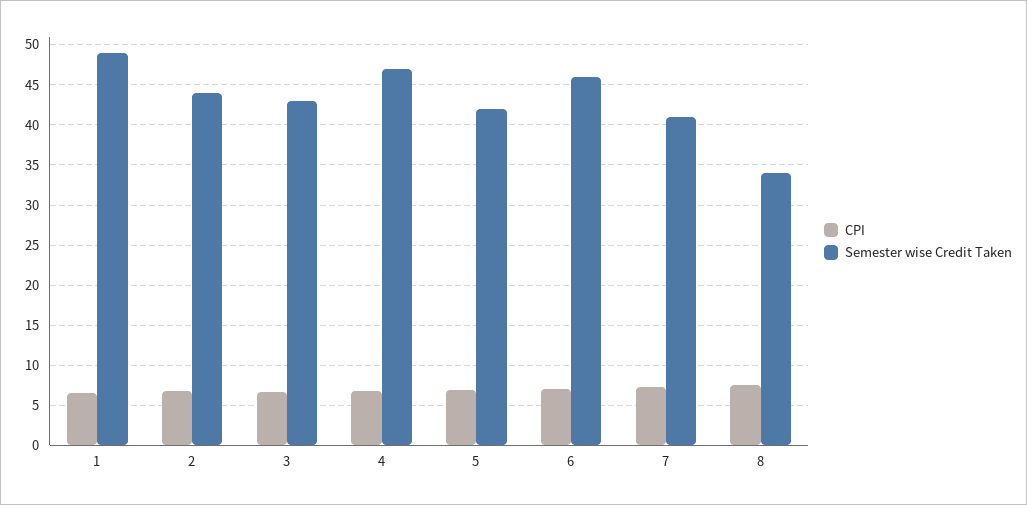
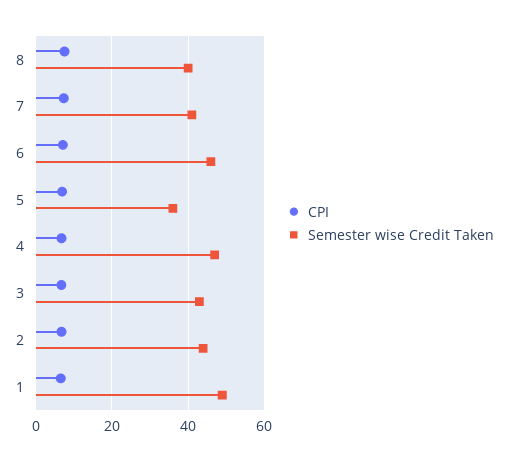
Semester wise Credit Taken, 5: 42 -> 36
Semester wise Credit Taken, 8: 34 -> 40

